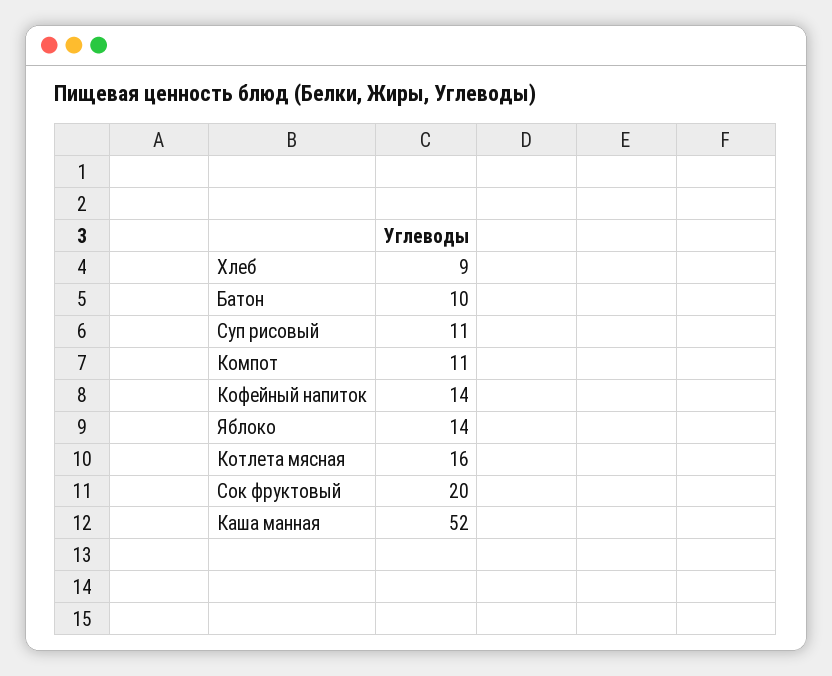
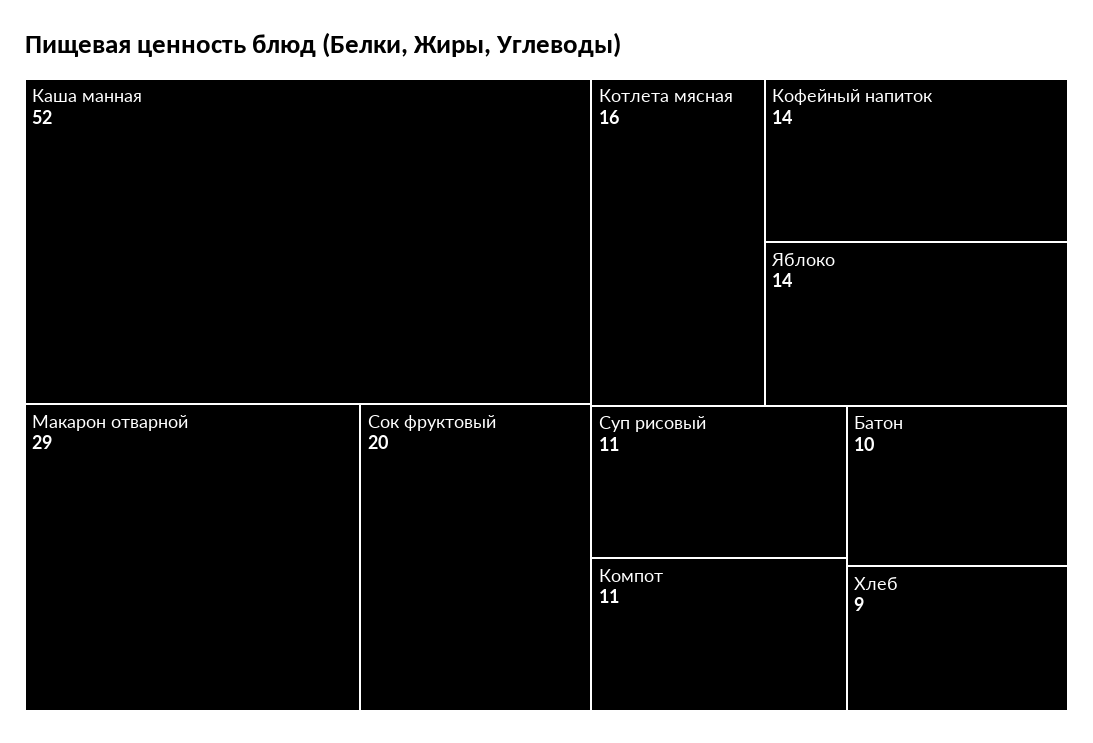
Макарон отварной: none -> 29

